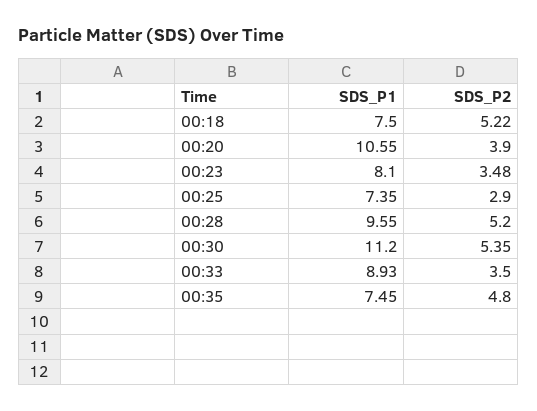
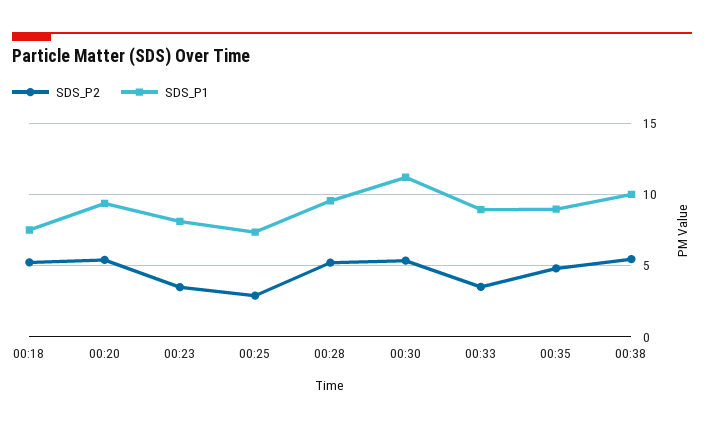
SDS_P1, 00:20: 10.55 -> 9.5
SDS_P2, 00:20: 3.9 -> 5.5
SDS_P1, 00:35: 7.45 -> 9
SDS_P2, 00:38: none -> 5.5
SDS_P1, 00:38: none -> 10

